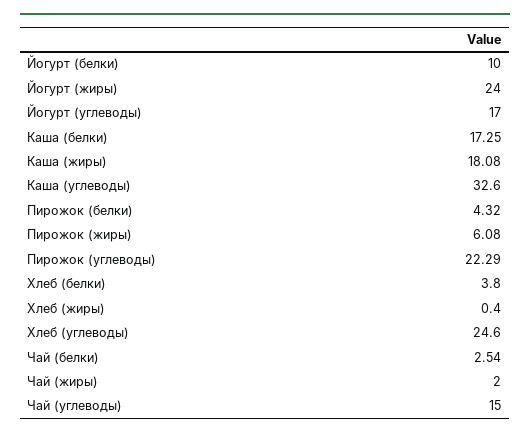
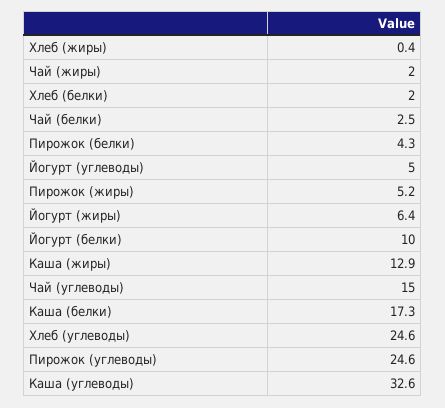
Йогурт (жиры): 24 -> 6.4
Йогурт (углеводы): 17 -> 5
Каша (жиры): 18.08 -> 12.9
Пирожок (жиры): 6.08 -> 5.2
Пирожок (углеводы): 22.29 -> 24.6
Хлеб (белки): 3.8 -> 2

